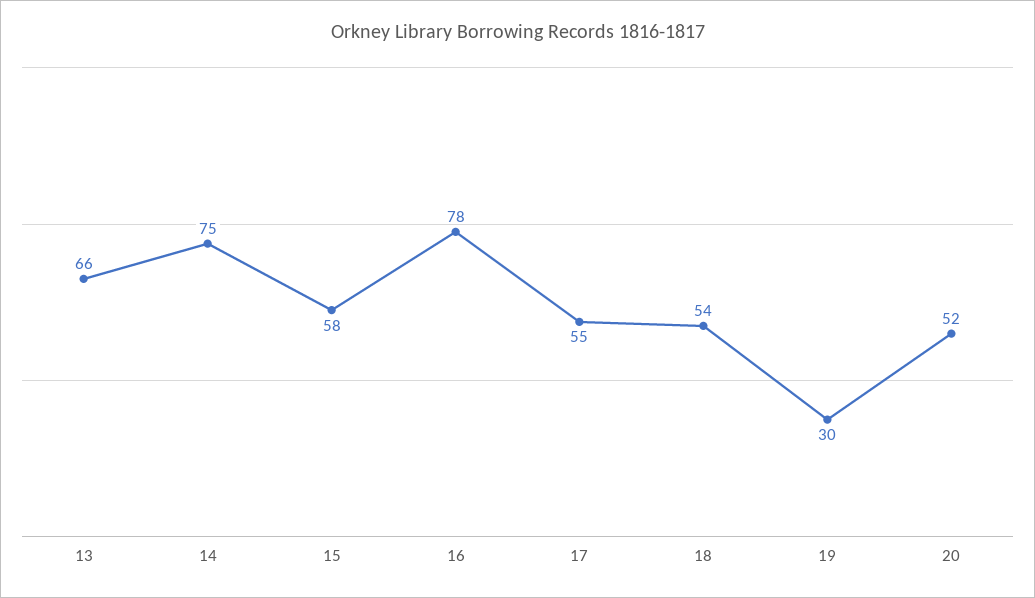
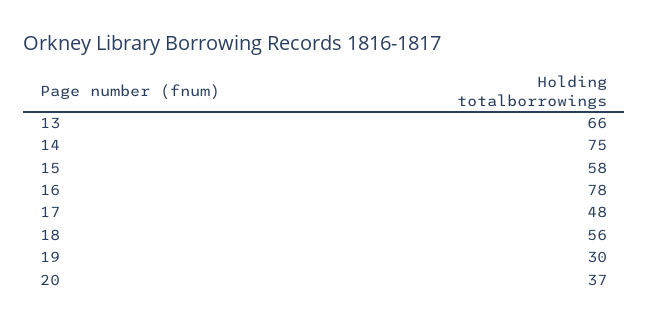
17: 55 -> 48
18: 54 -> 56
20: 52 -> 37

